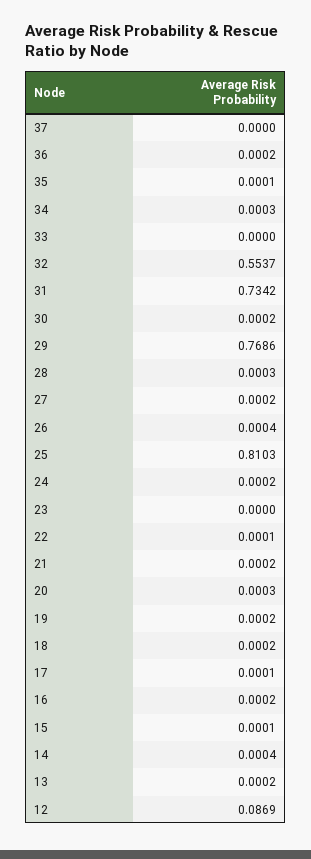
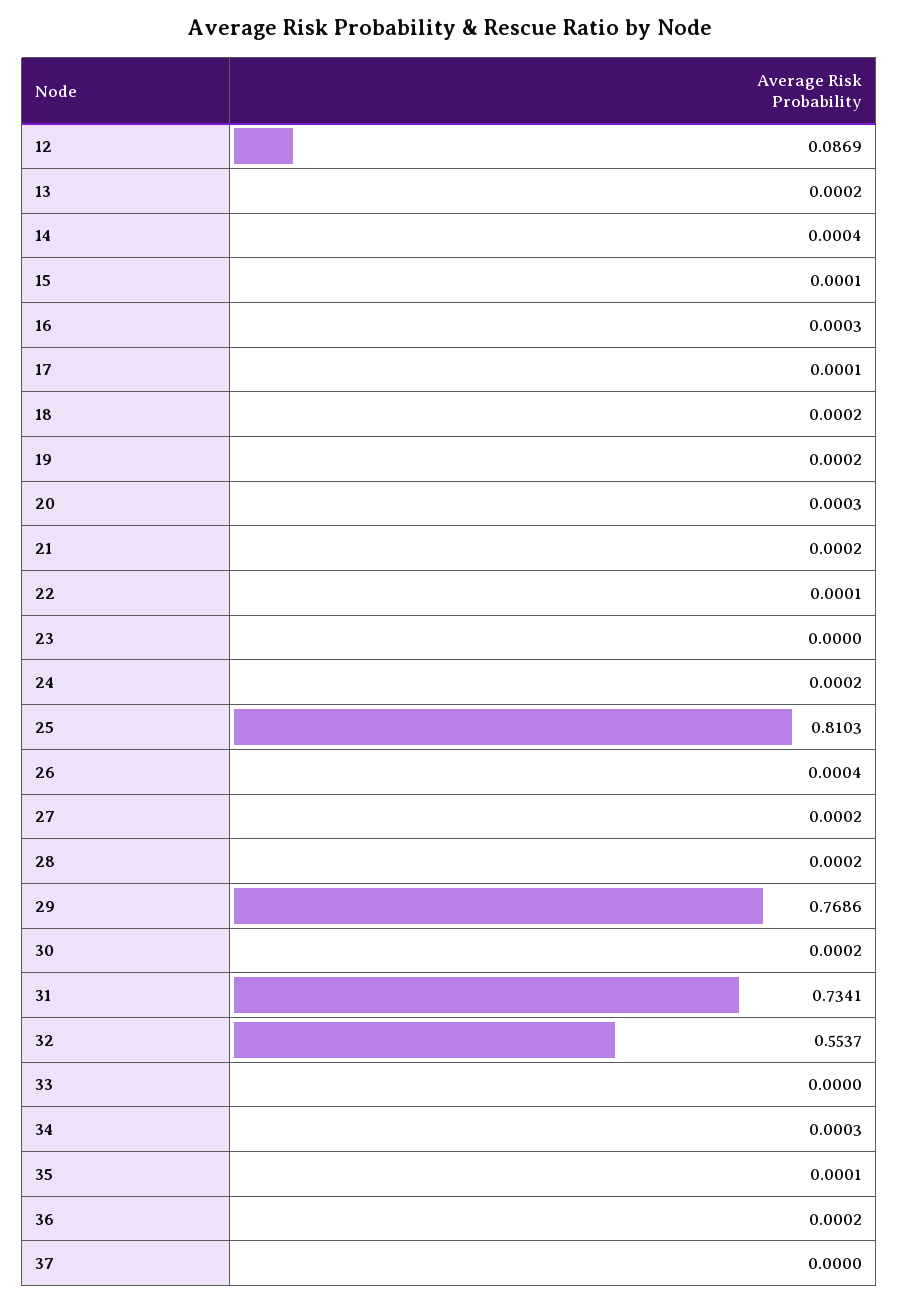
31: 0.7342 -> 0.7341
28: 0.0003 -> 0.0002
16: 0.0002 -> 0.0003

